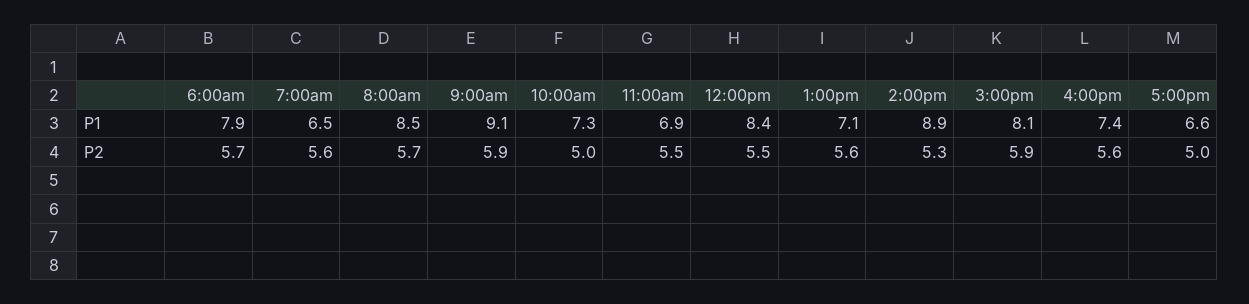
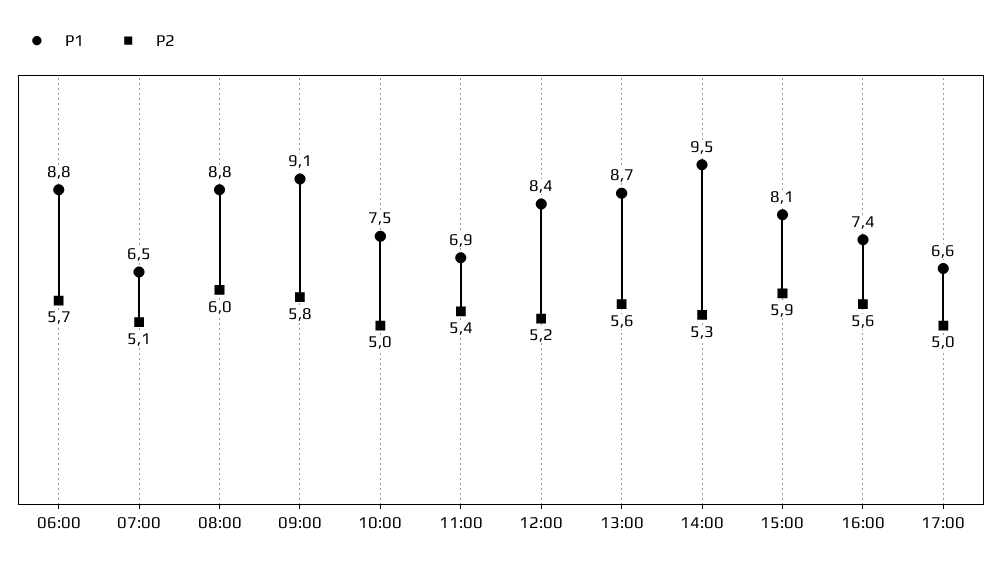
P1, 6:00am: 7.9 -> 8.8
P1, 8:00am: 8.5 -> 8.8
P1, 10:00am: 7.3 -> 7.5
P1, 1:00pm: 7.1 -> 8.7
P1, 2:00pm: 8.9 -> 9.5
P2, 7:00am: 5.6 -> 5.1
P2, 8:00am: 5.7 -> 6
P2, 9:00am: 5.9 -> 5.8
P2, 11:00am: 5.5 -> 5.4
P2, 12:00pm: 5.5 -> 5.2

